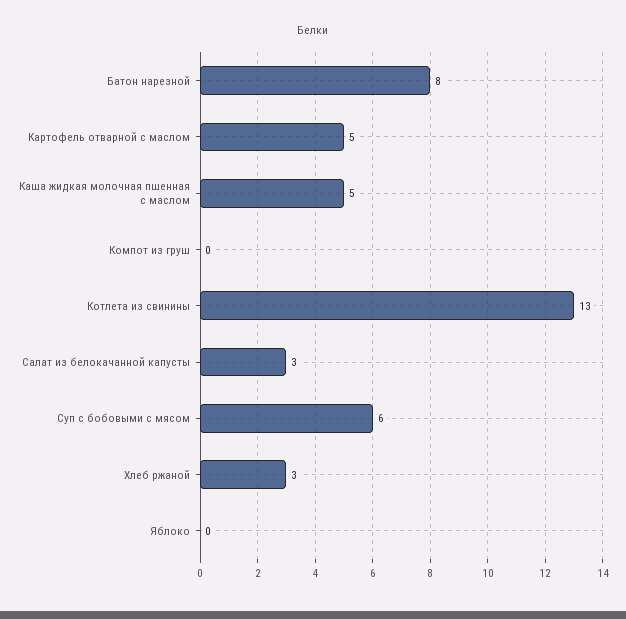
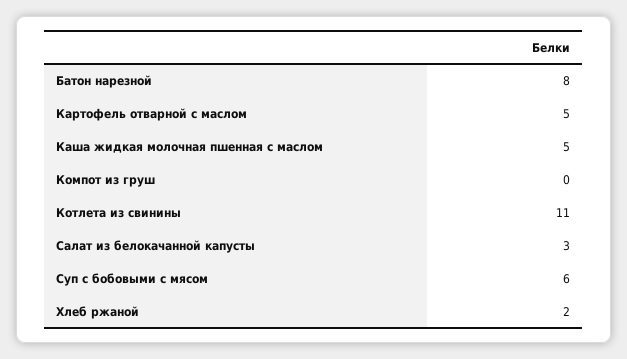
Котлета из свинины: 13 -> 11
Хлеб ржаной: 3 -> 2
Яблоко: 0 -> none

